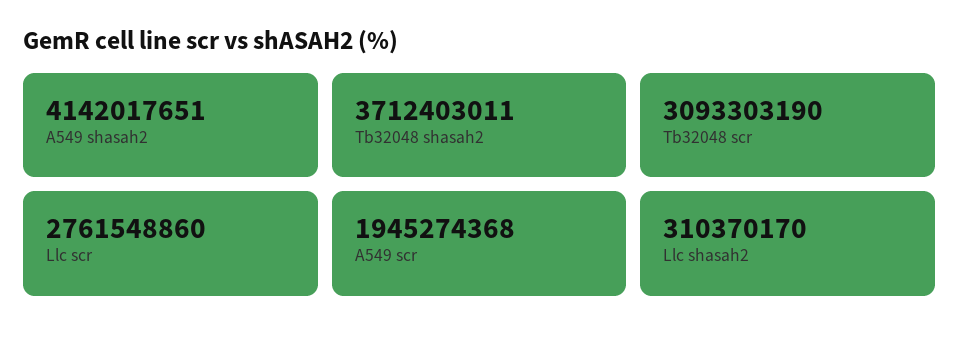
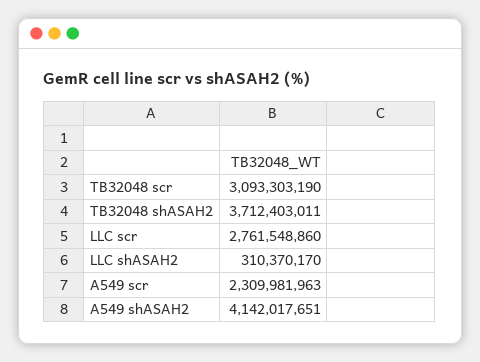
A549 scr: 1945274368 -> 2309981963

